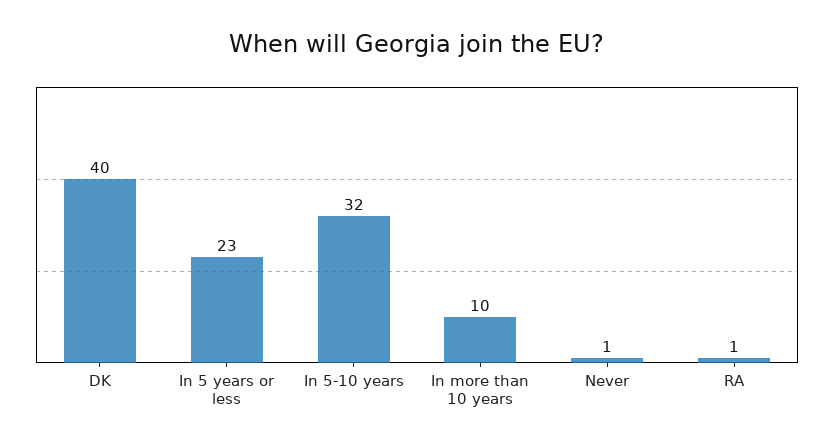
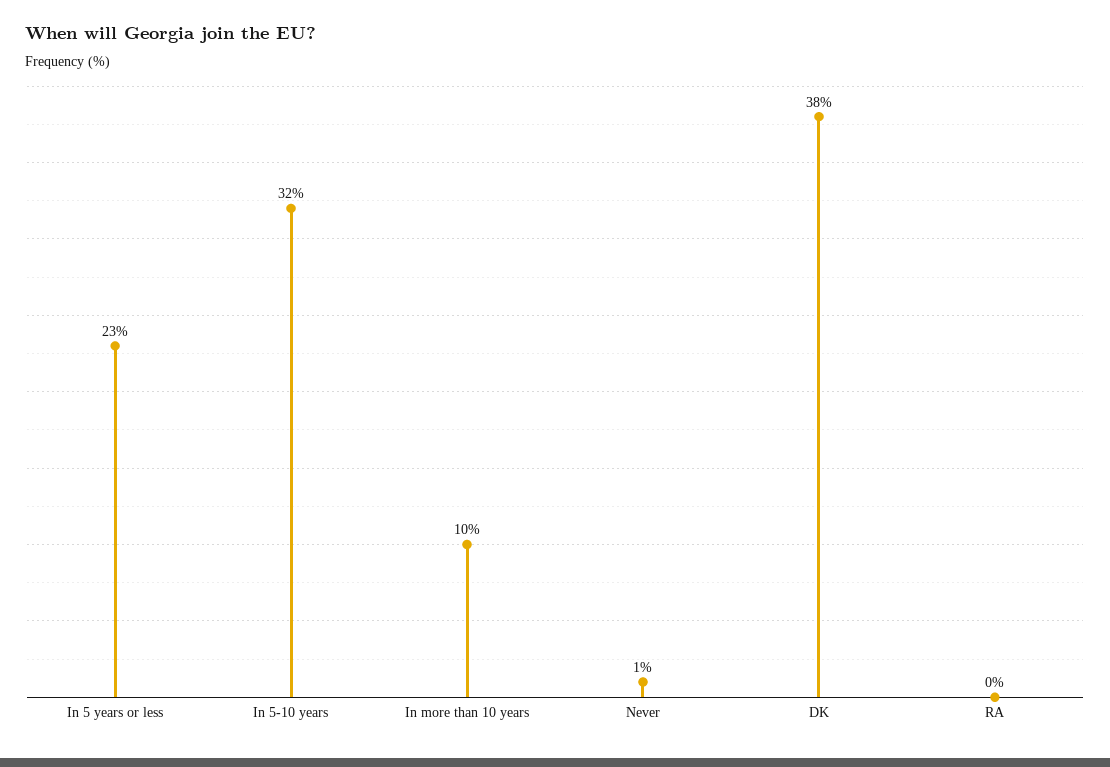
DK: 40 -> 38
RA: 1 -> 0

